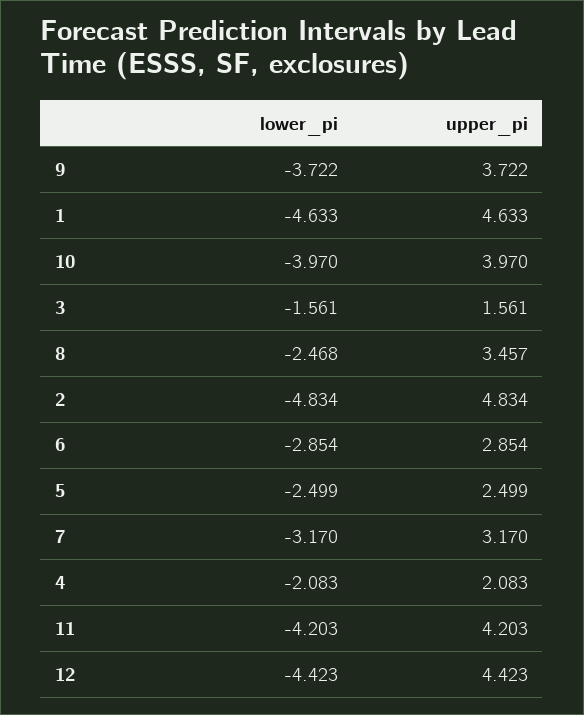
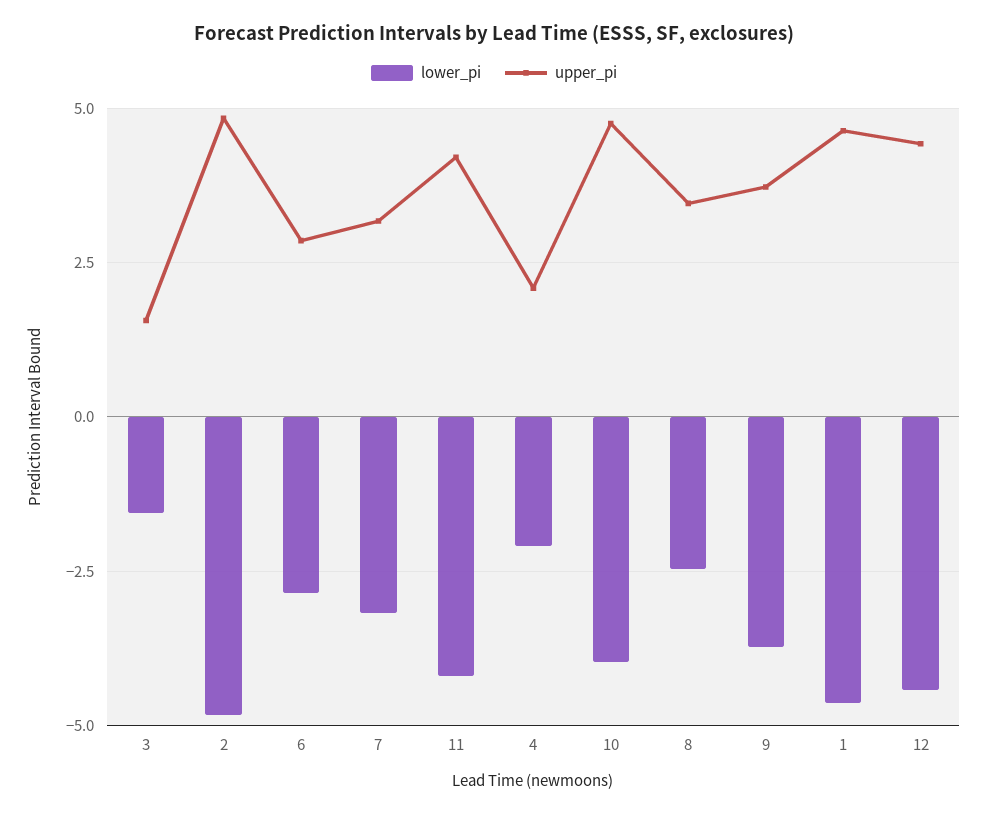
upper_pi, 10: 3.97 -> 4.75
lower_pi, 5: -2.499 -> none
upper_pi, 5: 2.499 -> none

